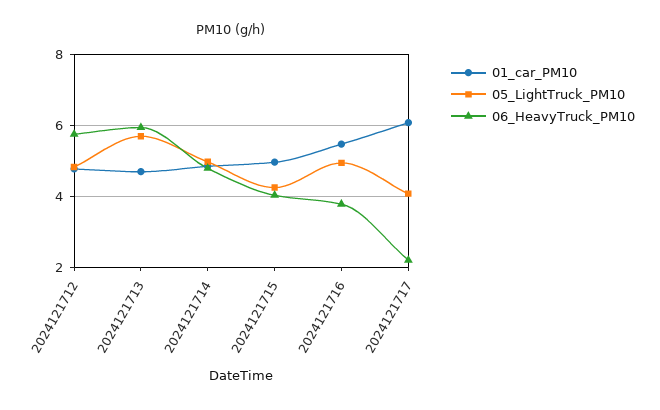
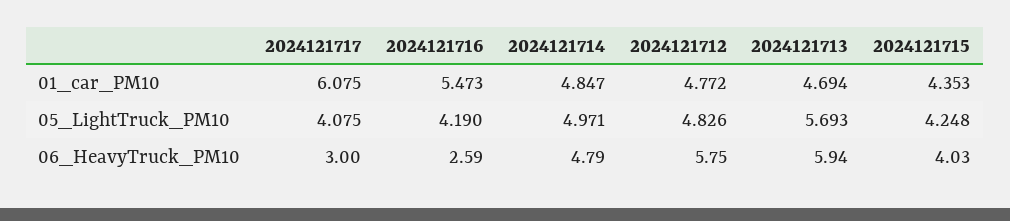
01_car_PM10, 2024121715: 5 -> 4.353
05_LightTruck_PM10, 2024121716: 5 -> 4.19
06_HeavyTruck_PM10, 2024121716: 3.8 -> 2.59
06_HeavyTruck_PM10, 2024121717: 2.2 -> 3

